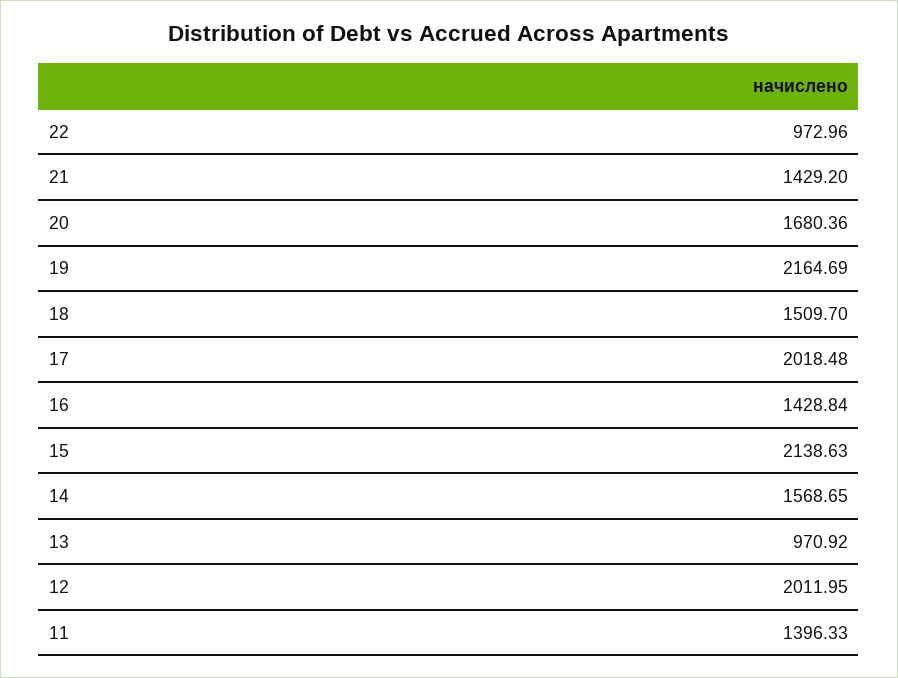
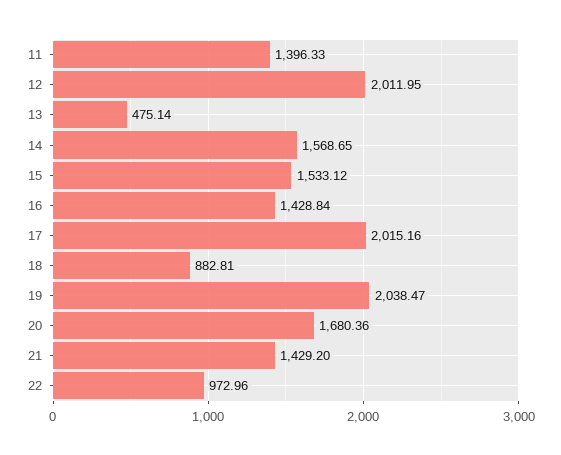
19: 2164.69 -> 2038.47
18: 1509.7 -> 882.81
17: 2018.48 -> 2015.16
15: 2138.63 -> 1533.12
13: 970.92 -> 475.14

